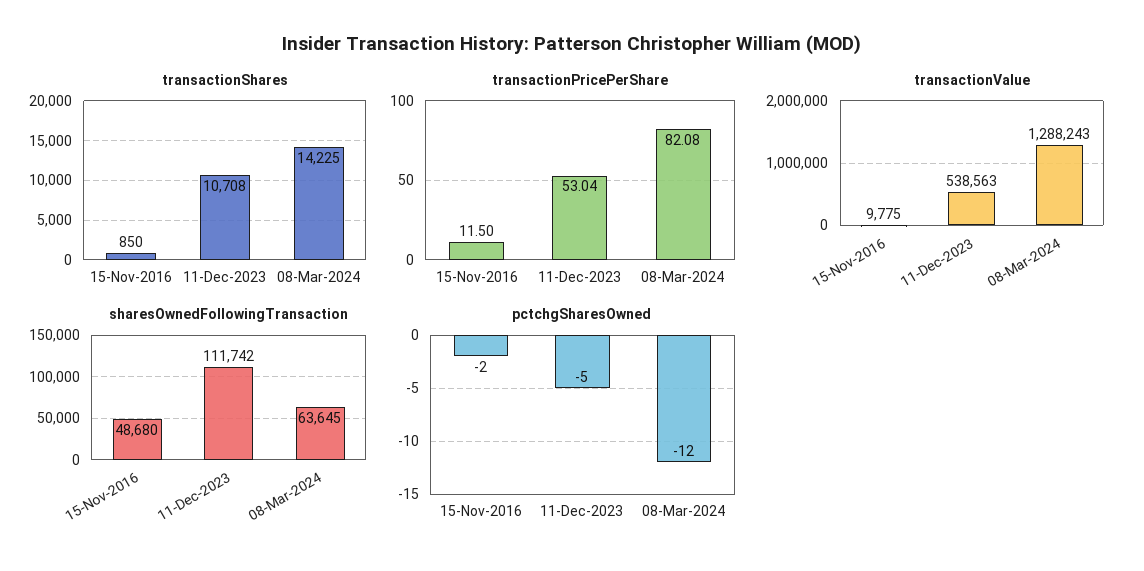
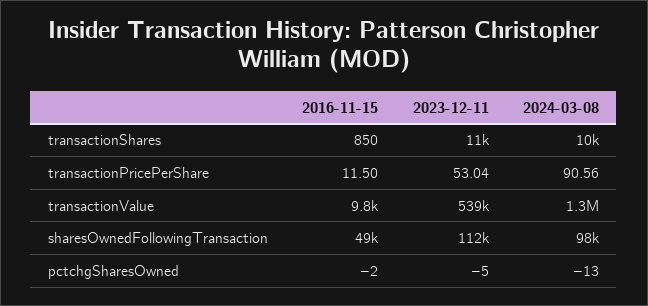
transactionShares, 08-Mar-2024: 14225 -> 10000
transactionPricePerShare, 08-Mar-2024: 82.08 -> 90.56
sharesOwnedFollowingTransaction, 08-Mar-2024: 63645 -> 98000
pctchgSharesOwned, 08-Mar-2024: -12 -> -13

